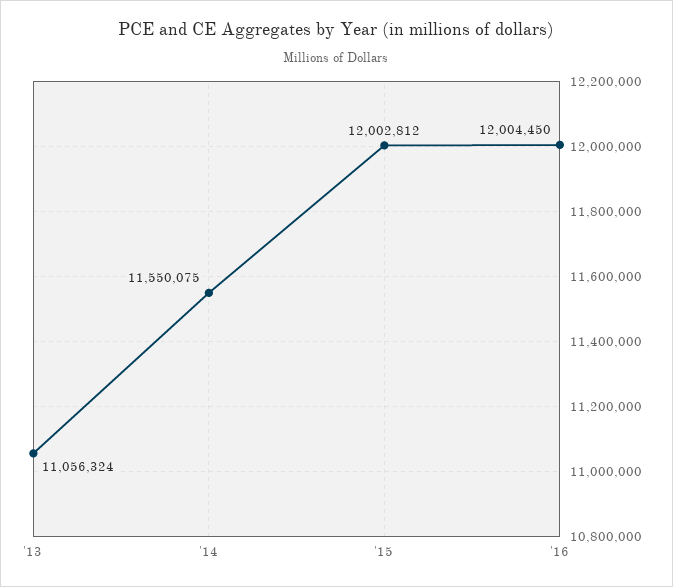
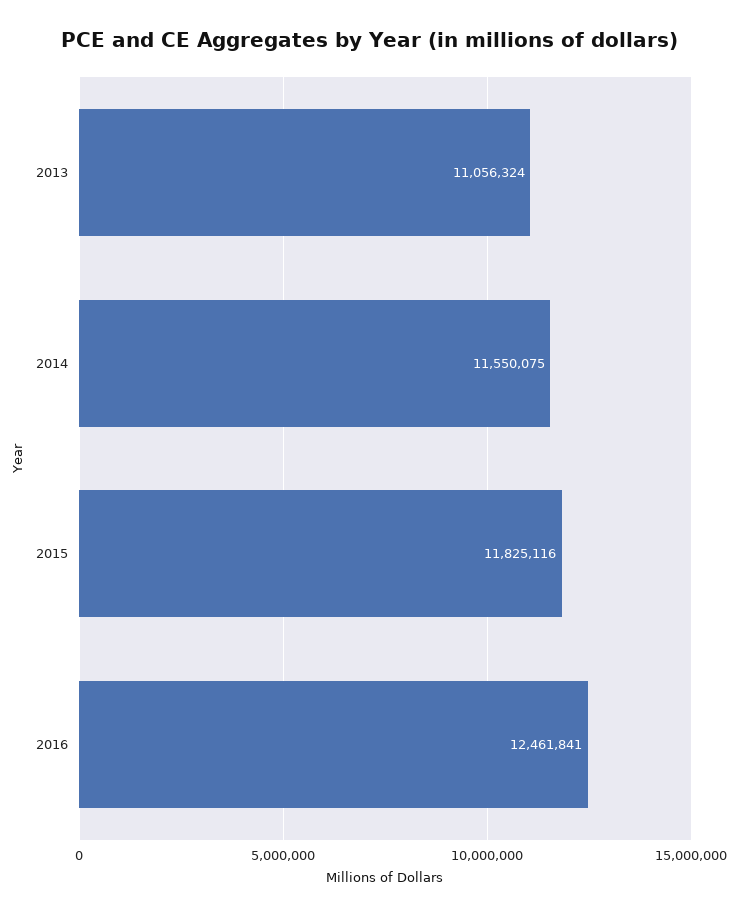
'15: 12002812 -> 11825116
'16: 12004450 -> 12461841

